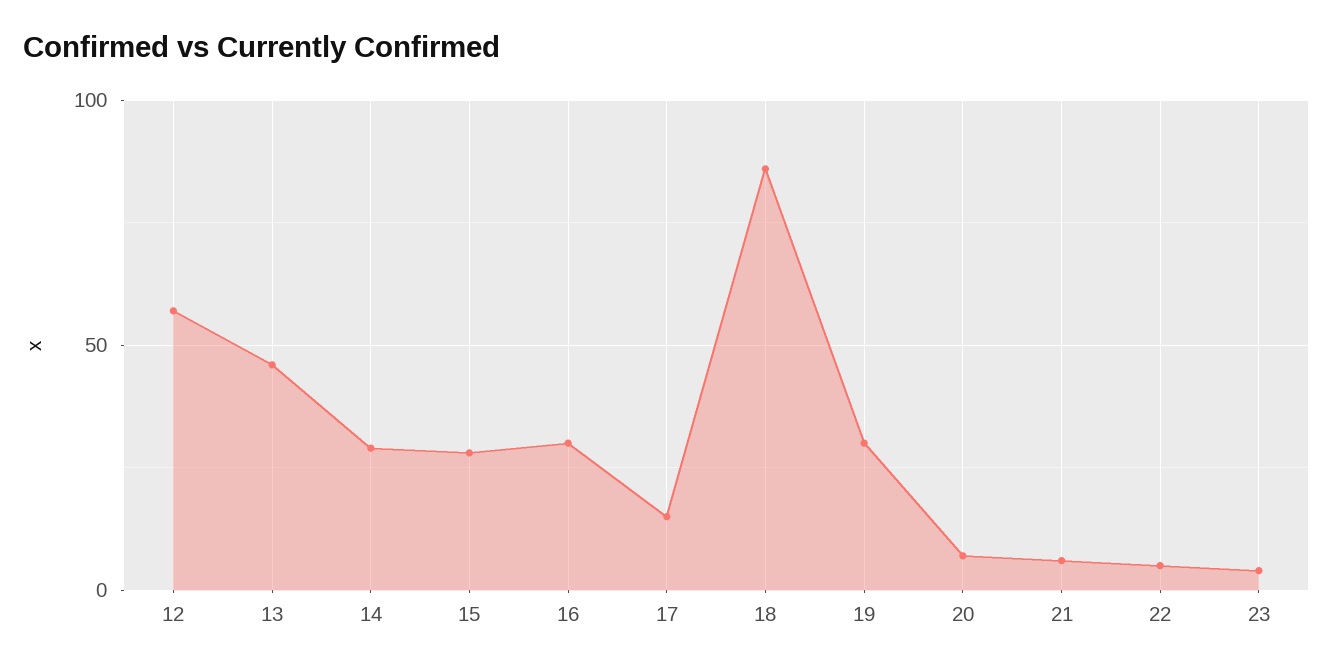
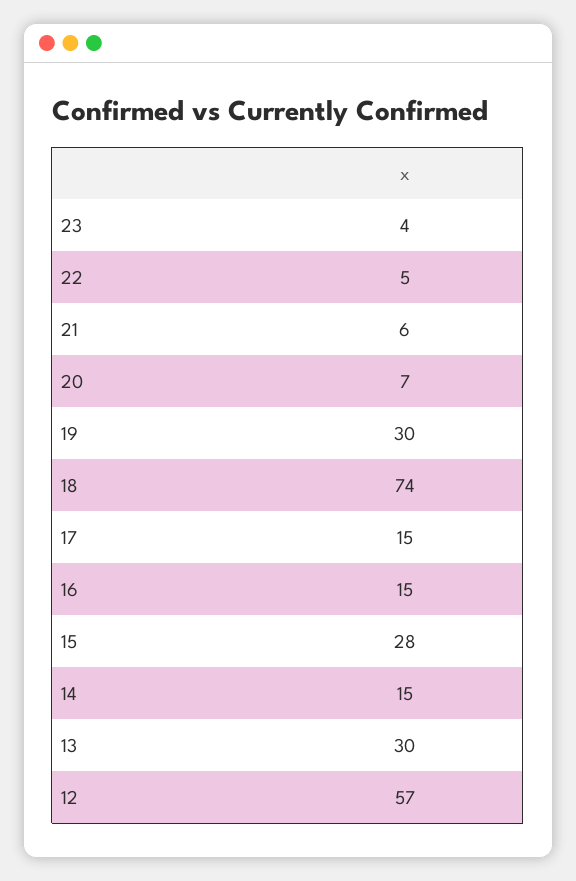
13: 45 -> 30
14: 30 -> 15
16: 30 -> 15
18: 85 -> 74

